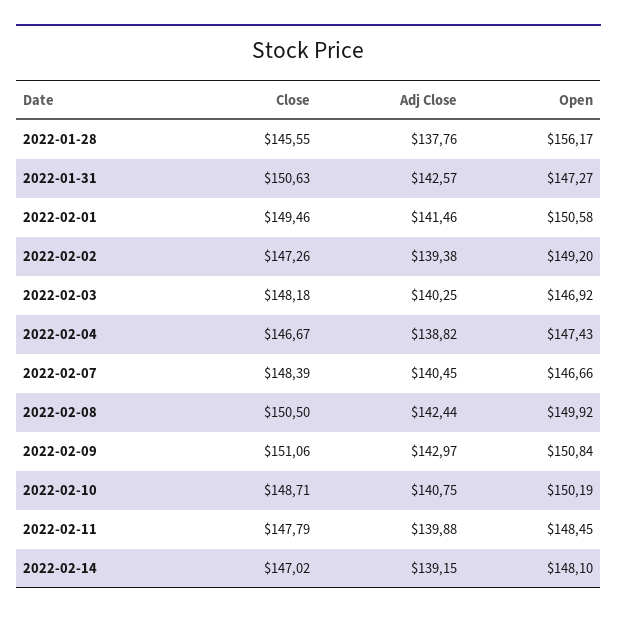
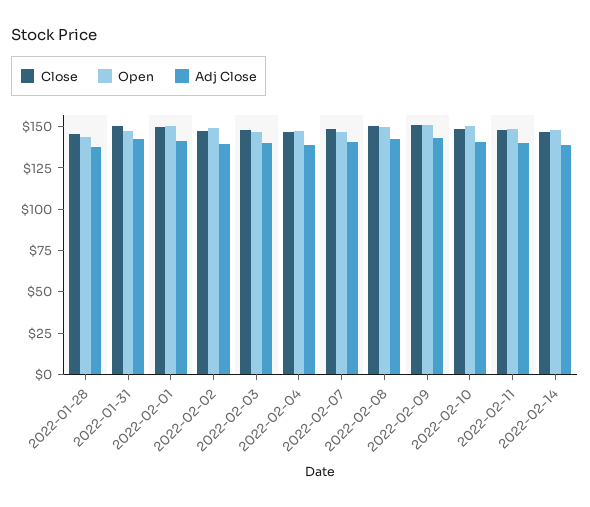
Open, 2022-01-28: 156.17 -> 145

